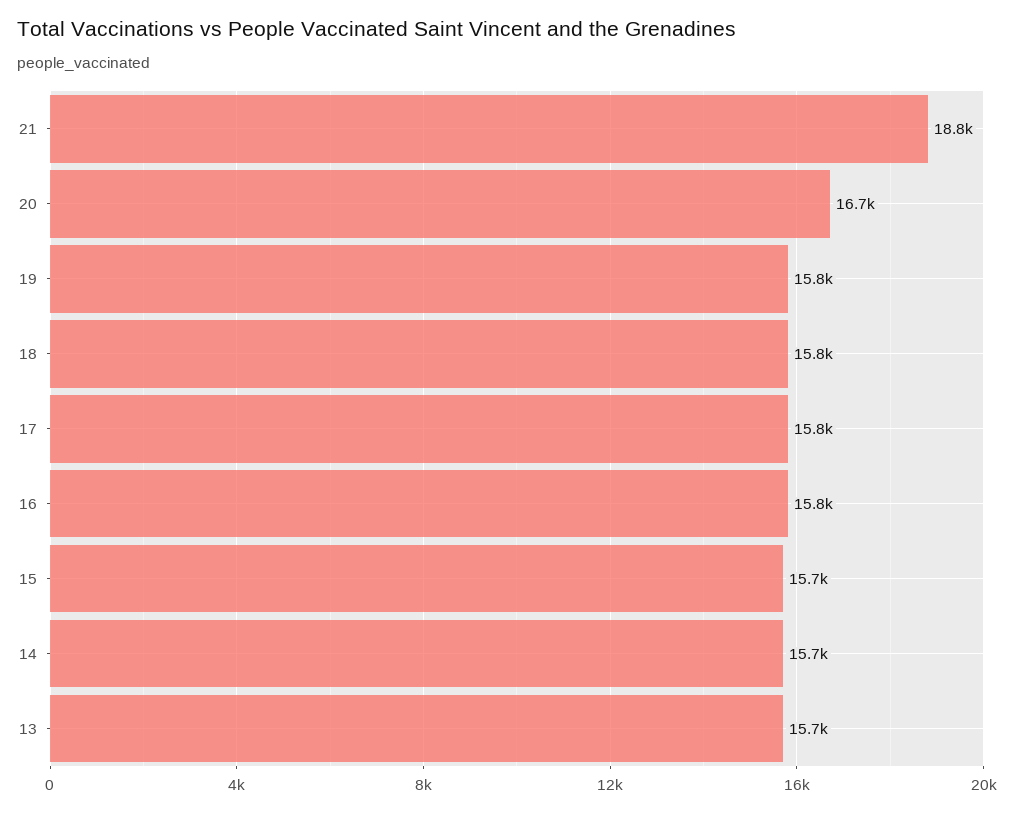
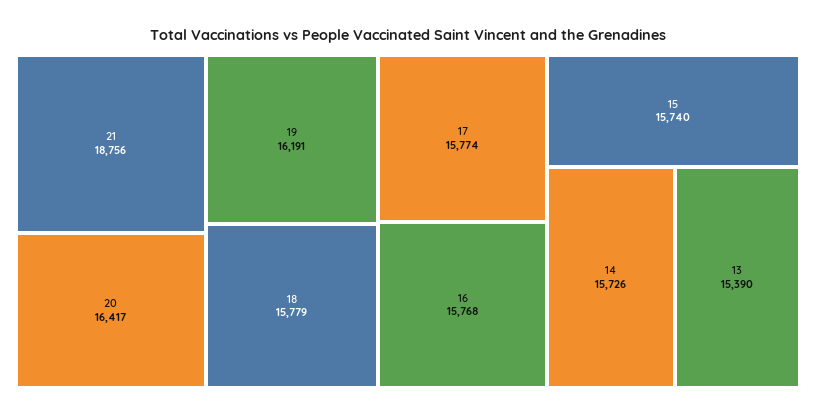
20: 16700 -> 16417
19: 15800 -> 16191
13: 15700 -> 15390

